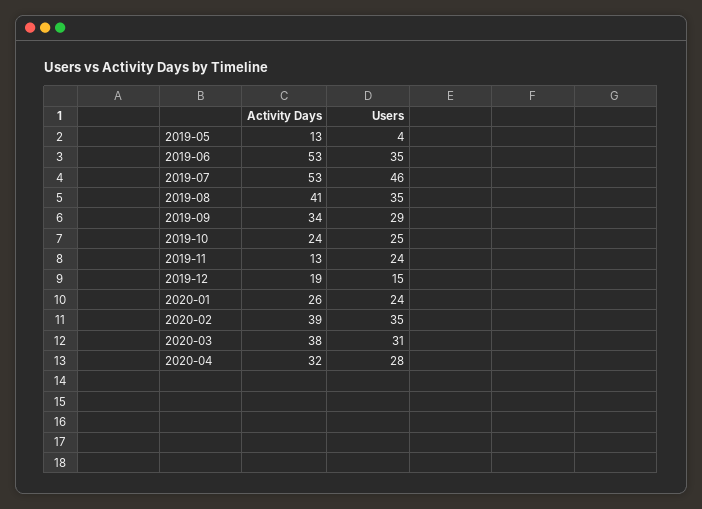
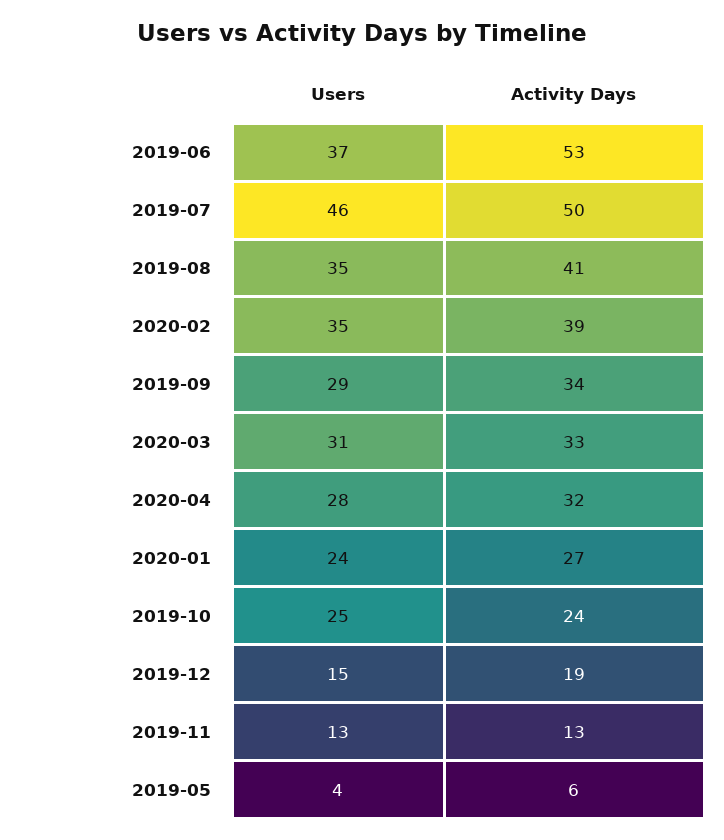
Activity Days, 2019-05: 13 -> 6
Users, 2019-06: 35 -> 37
Activity Days, 2019-07: 53 -> 50
Users, 2019-11: 24 -> 13
Activity Days, 2020-01: 26 -> 27
Activity Days, 2020-03: 38 -> 33

